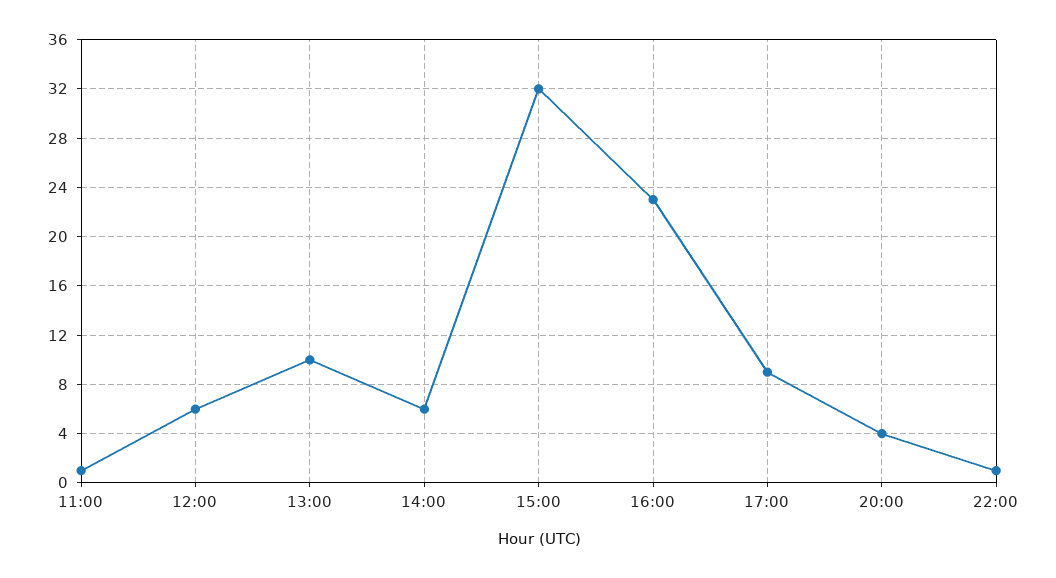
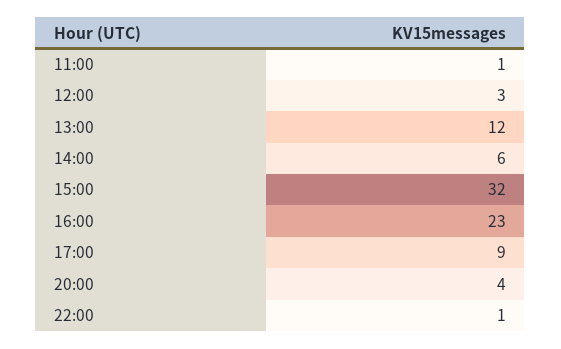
12:00: 6 -> 3
13:00: 10 -> 12

